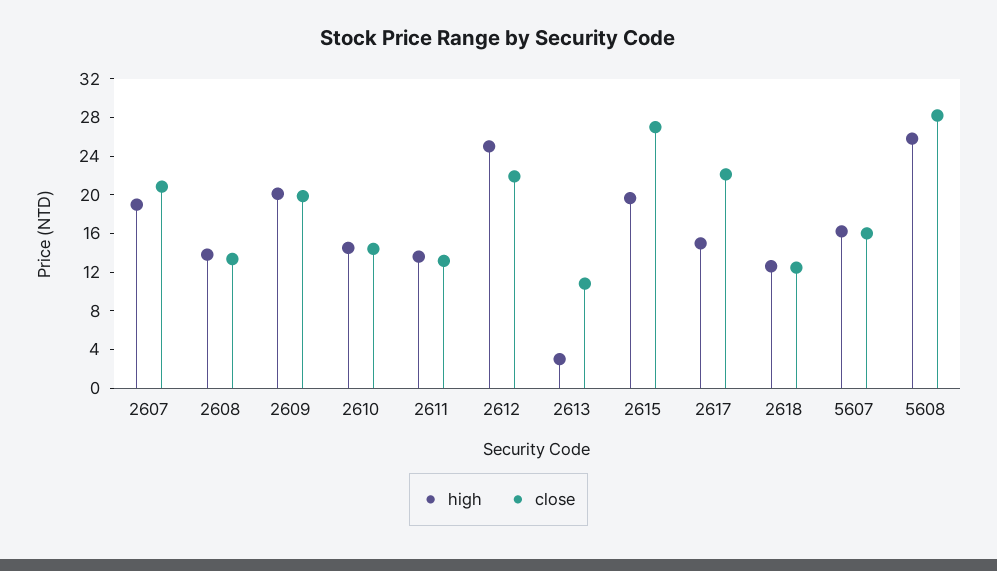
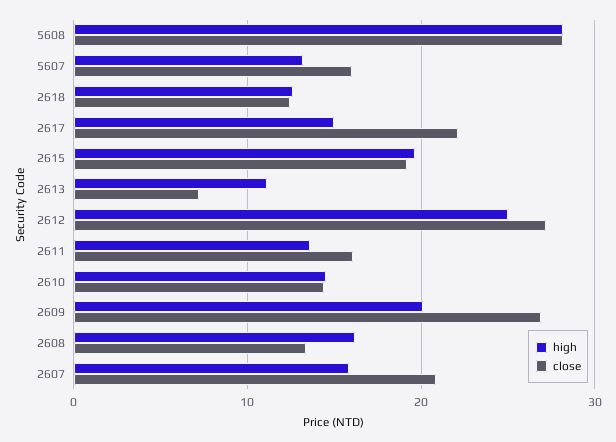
high, 2607: 19 -> 16
high, 2608: 14 -> 16
close, 2609: 20 -> 27
close, 2611: 13 -> 16
close, 2612: 22 -> 27
high, 2613: 3 -> 11
close, 2613: 11 -> 7
close, 2615: 27 -> 19
high, 5607: 16 -> 13
high, 5608: 26 -> 28

